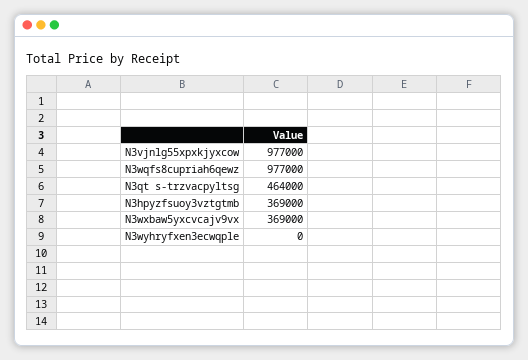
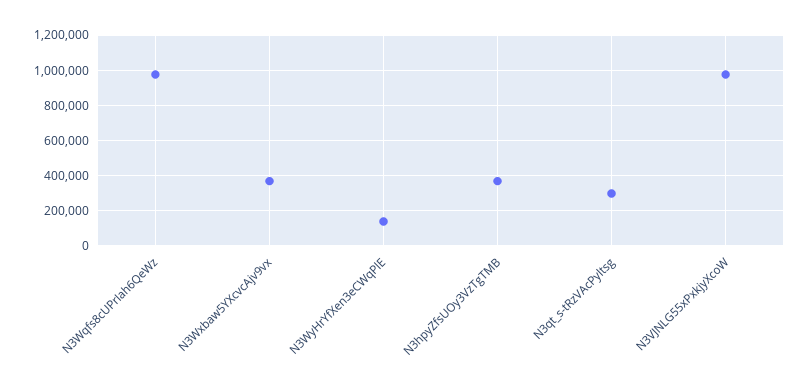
N3qt s-trzvacpyltsg: 464000 -> 300000
N3wyhryfxen3ecwqple: 0 -> 150000

